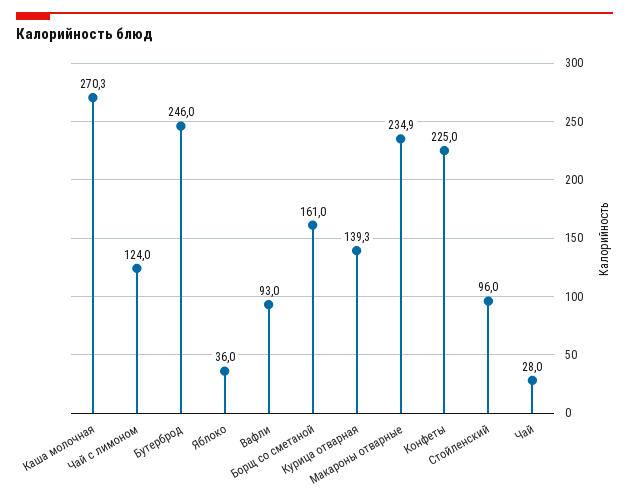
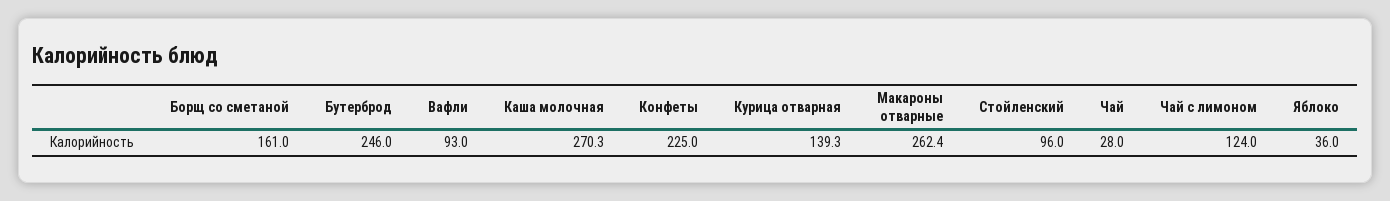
Макароны отварные: 234.9 -> 262.4

